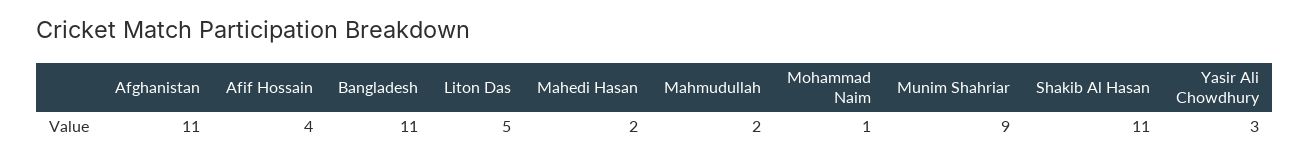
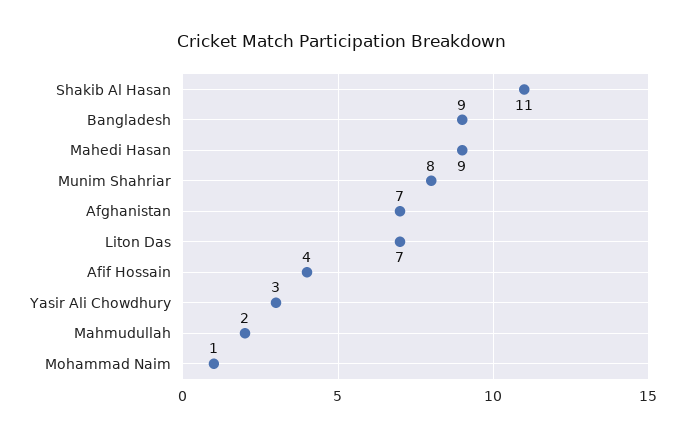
Afghanistan: 11 -> 7
Bangladesh: 11 -> 9
Liton Das: 5 -> 7
Mahedi Hasan: 2 -> 9
Munim Shahriar: 9 -> 8

